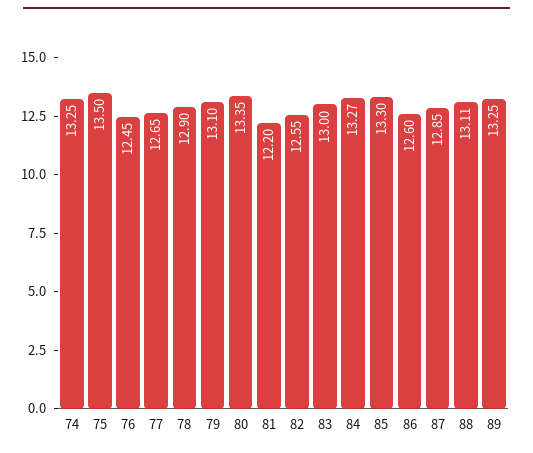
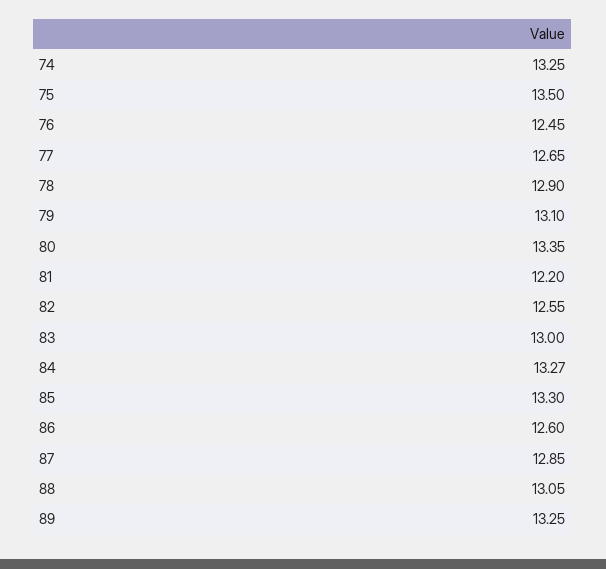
88: 13.11 -> 13.05

